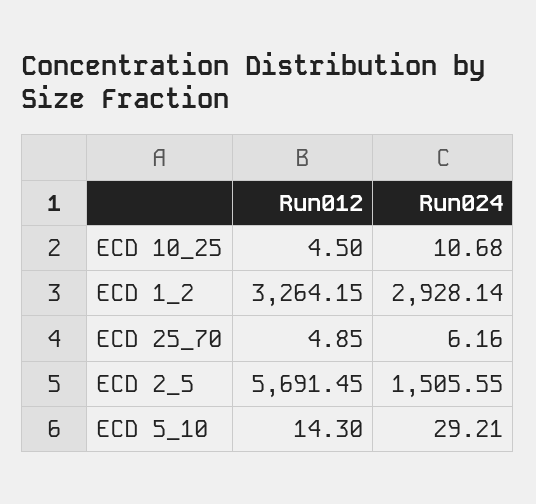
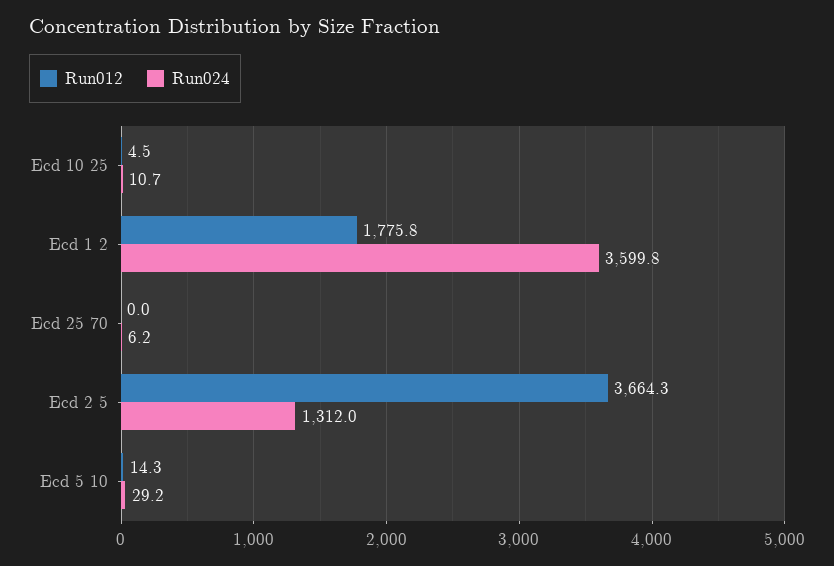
Run012, ECD 1_2: 3264.15 -> 1775.8
Run024, ECD 1_2: 2928.14 -> 3599.8
Run012, ECD 25_70: 4.85 -> 0
Run012, ECD 2_5: 5691.45 -> 3664.3
Run024, ECD 2_5: 1505.55 -> 1312

